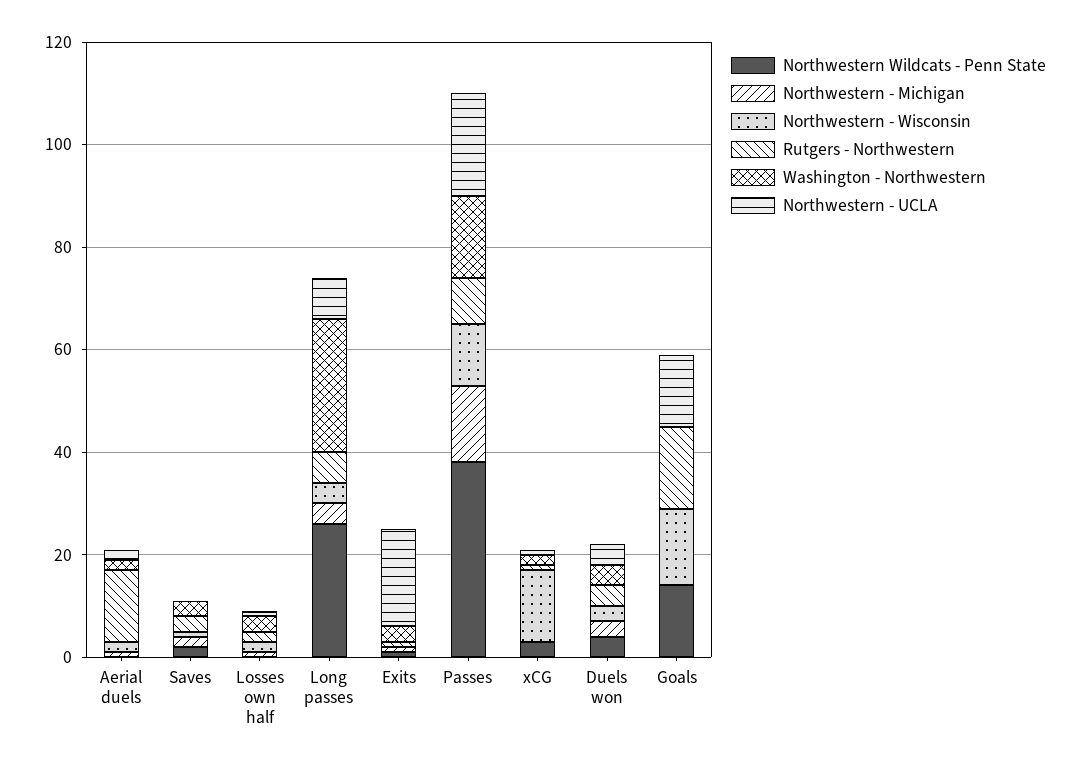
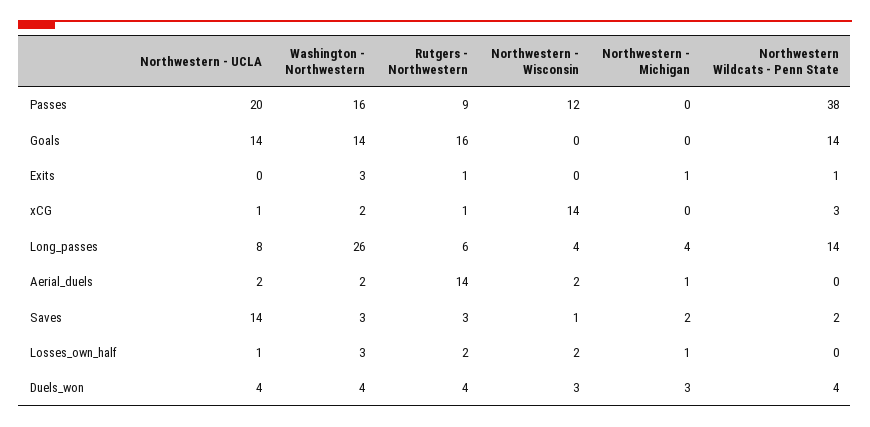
Northwestern - UCLA, Saves: 0 -> 14
Northwestern Wildcats - Penn State, Long passes: 25 -> 14
Northwestern - UCLA, Exits: 20 -> 0
Northwestern - Michigan, Passes: 15 -> 0
Northwestern - Wisconsin, Goals: 15 -> 0
Washington - Northwestern, Goals: 0 -> 14

